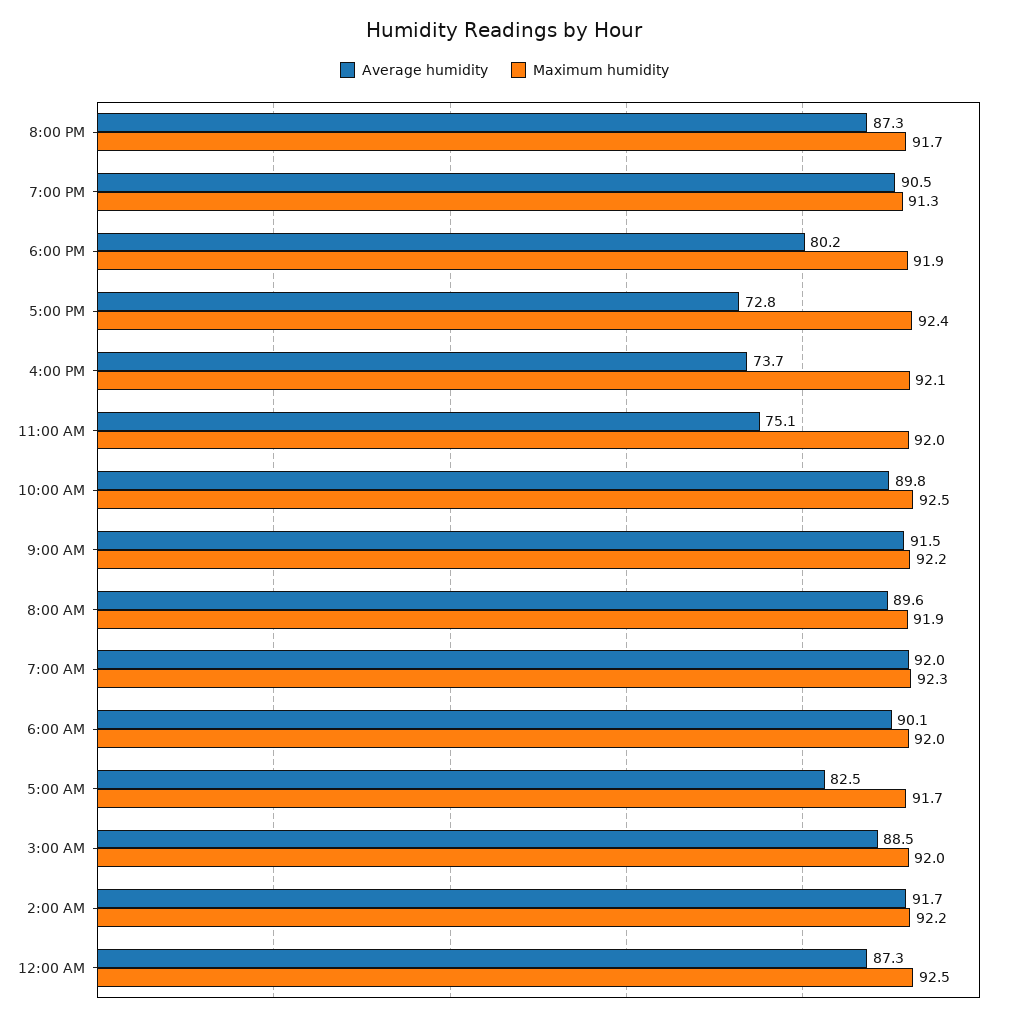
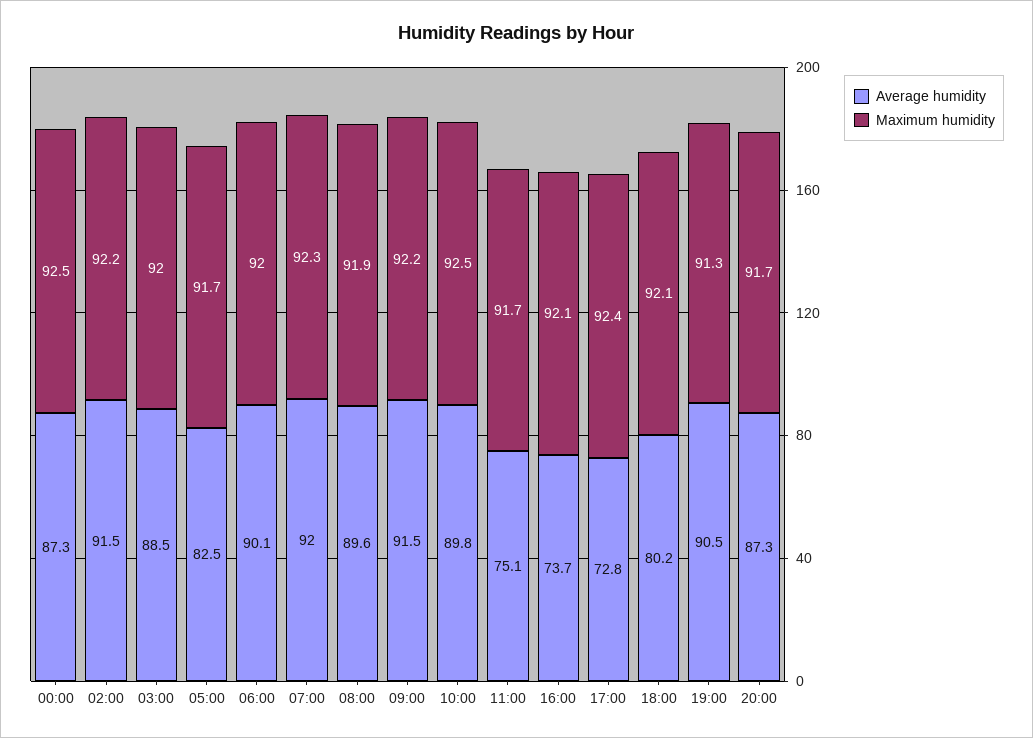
Maximum humidity, 6:00 PM: 91.9 -> 92.1
Maximum humidity, 11:00 AM: 92 -> 91.7
Average humidity, 2:00 AM: 91.7 -> 91.5

